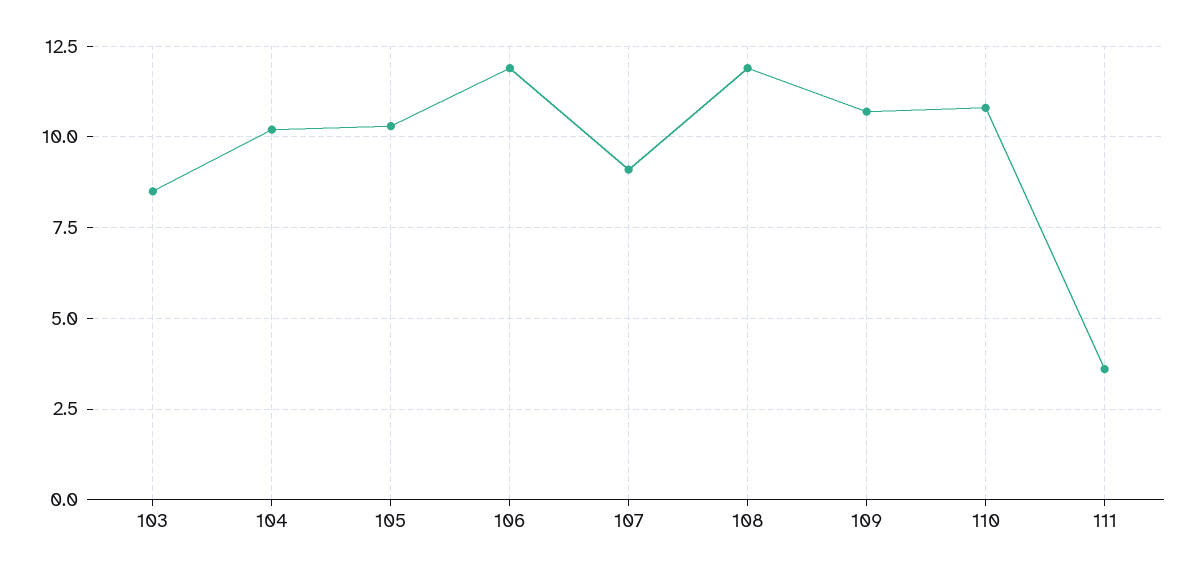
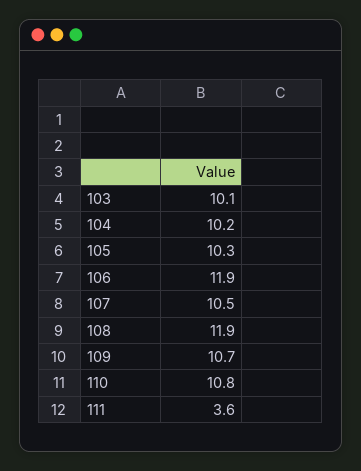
103: 8.5 -> 10.1
107: 9 -> 10.5

